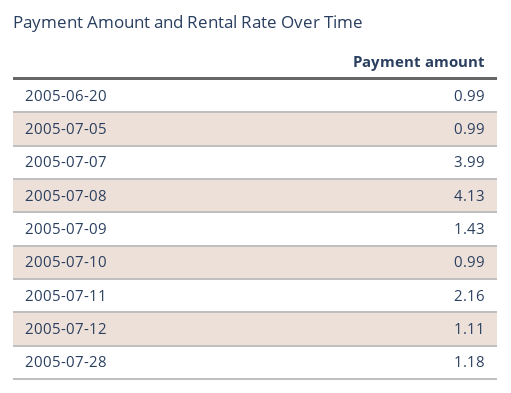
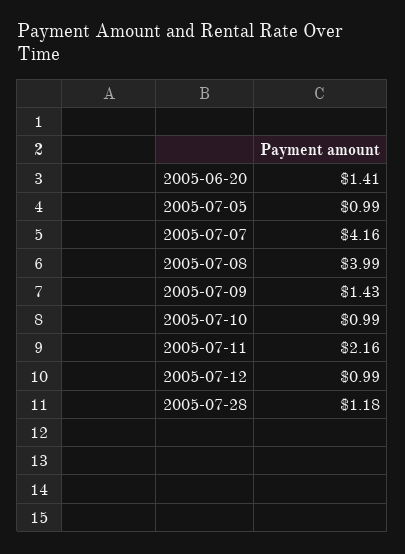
2005-06-20: 0.99 -> 1.41
2005-07-07: 3.99 -> 4.16
2005-07-08: 4.13 -> 3.99
2005-07-12: 1.11 -> 0.99

